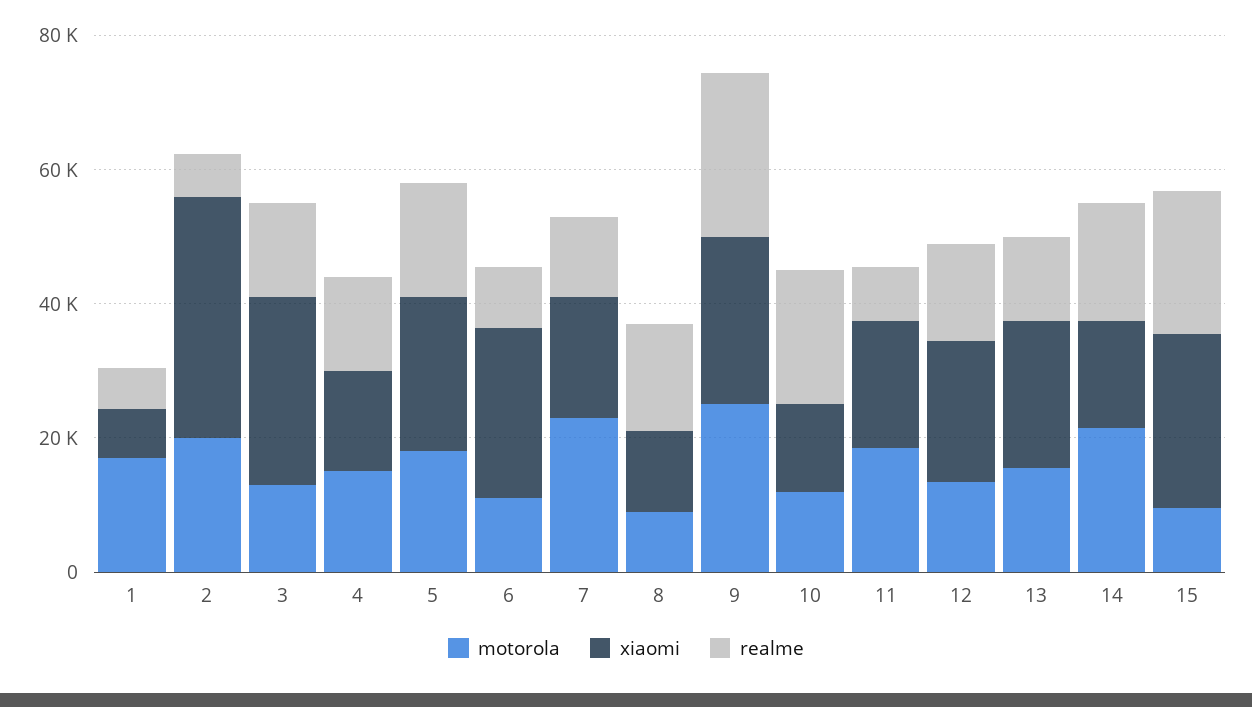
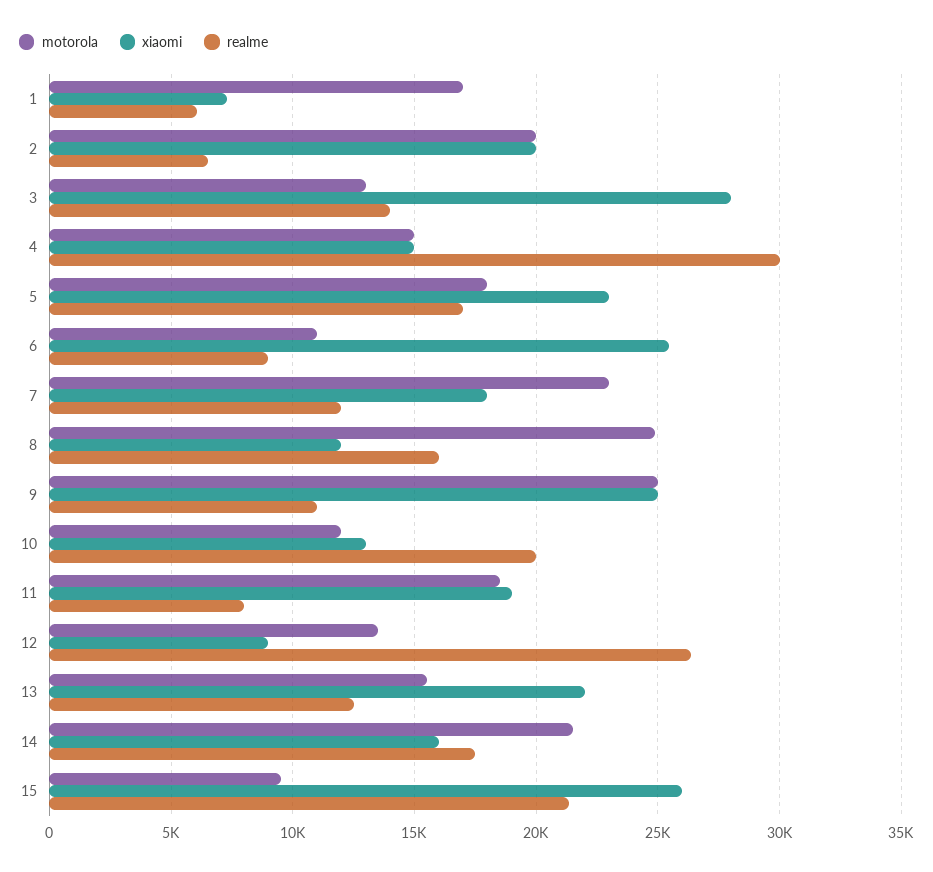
xiaomi, 2: 35000 -> 20000
realme, 4: 15000 -> 30000
motorola, 8: 10000 -> 25000
realme, 9: 25000 -> 11000
xiaomi, 12: 20000 -> 9000
realme, 12: 15000 -> 26500

